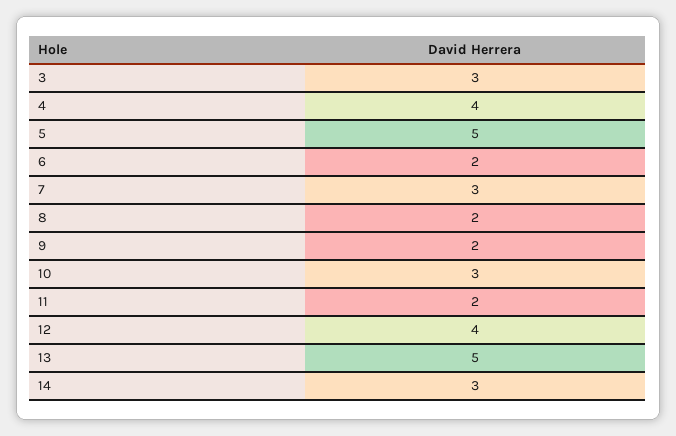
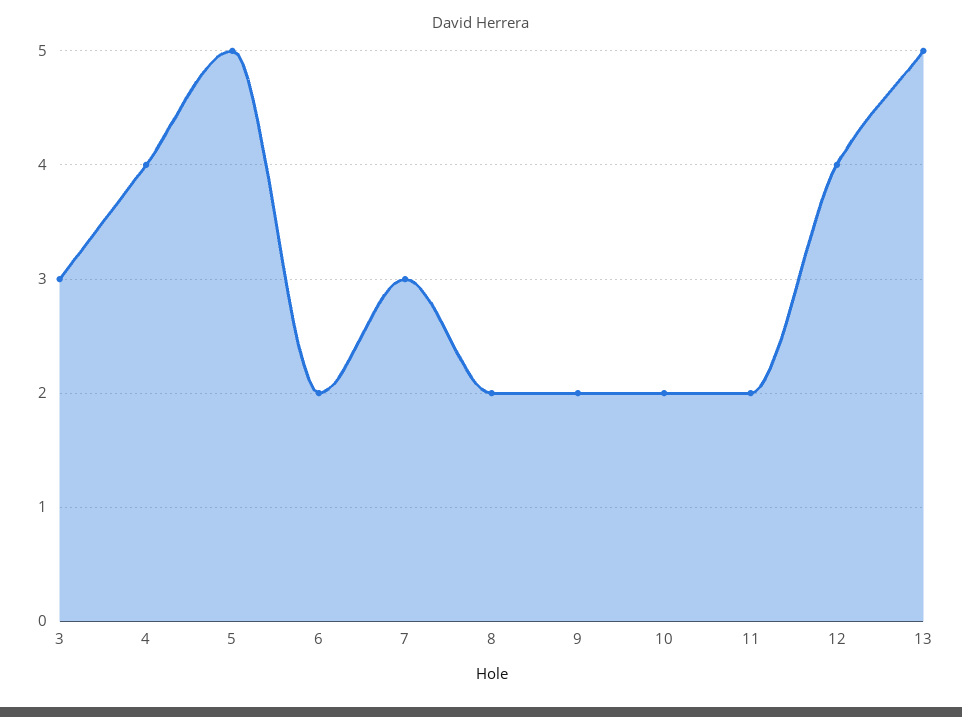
10: 3 -> 2
14: 3 -> none

